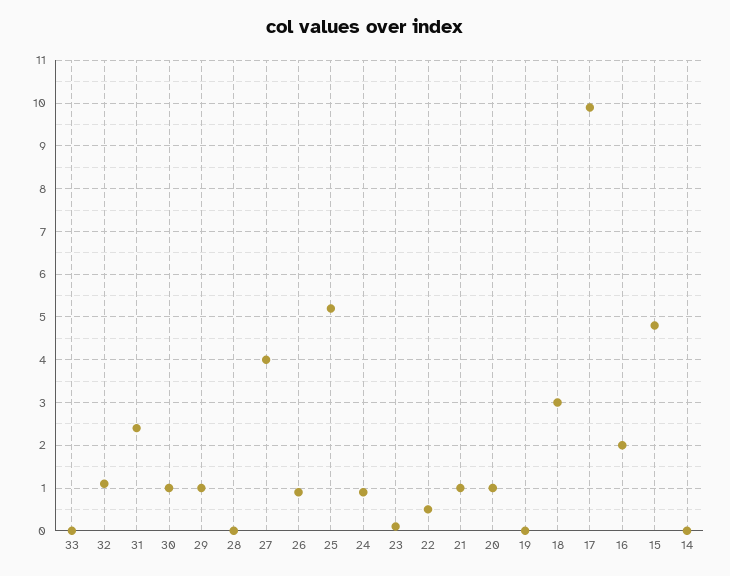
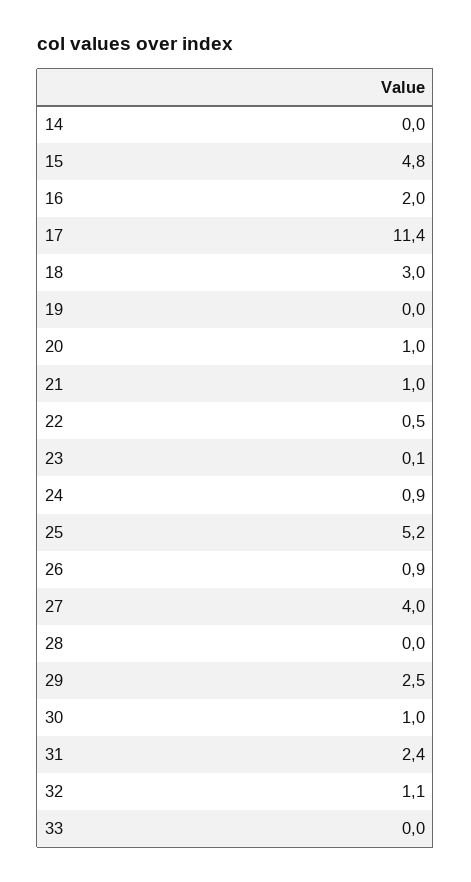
29: 1 -> 2.5
17: 10 -> 11.4

